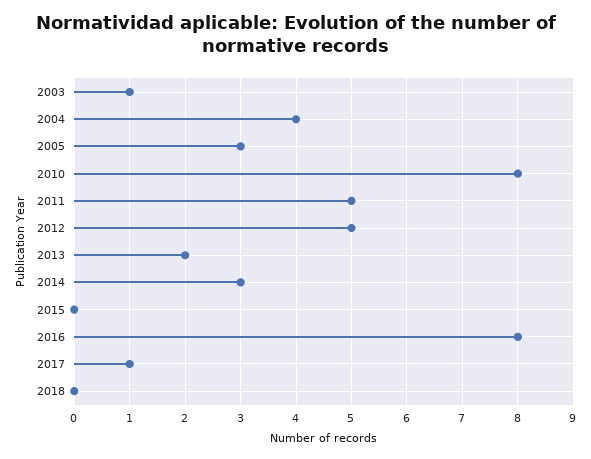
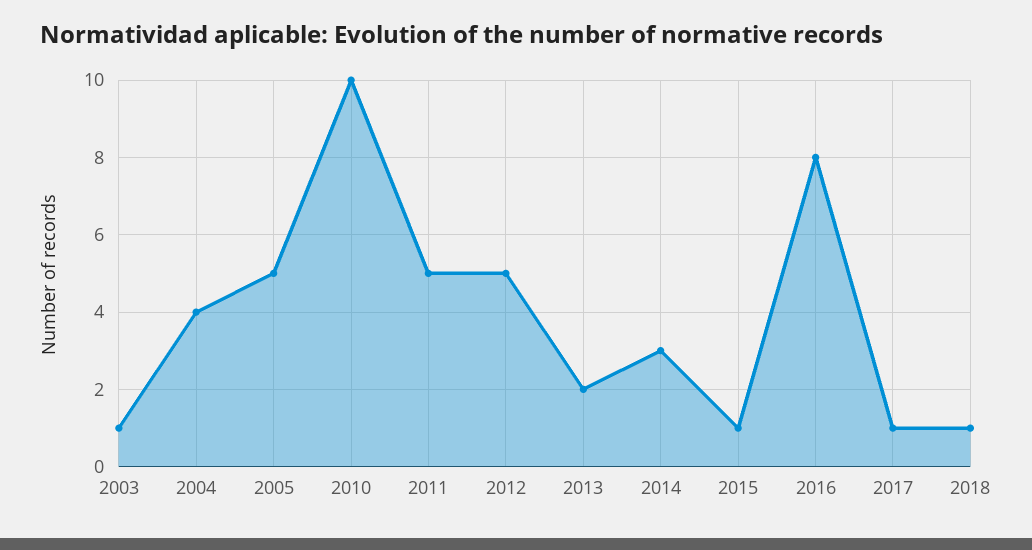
2005: 3 -> 5
2010: 8 -> 10
2015: 0 -> 1
2018: 0 -> 1

